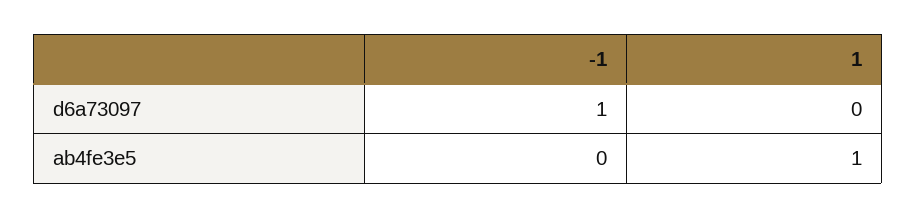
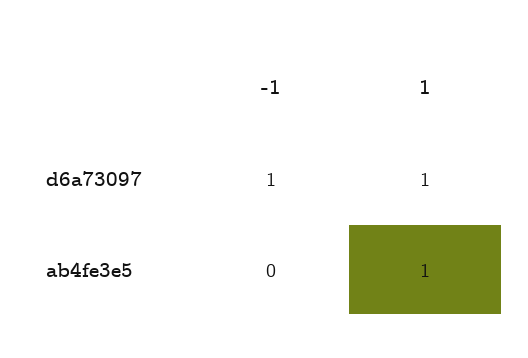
1, d6a73097: 0 -> 1

